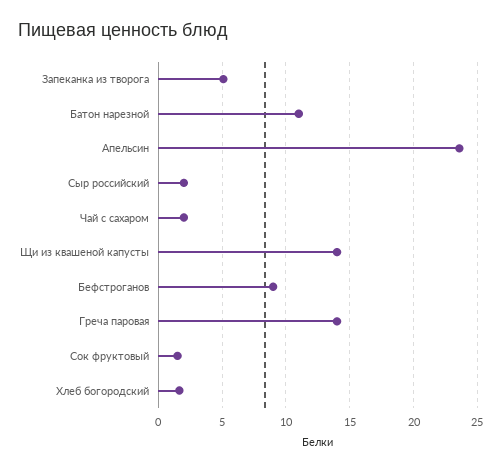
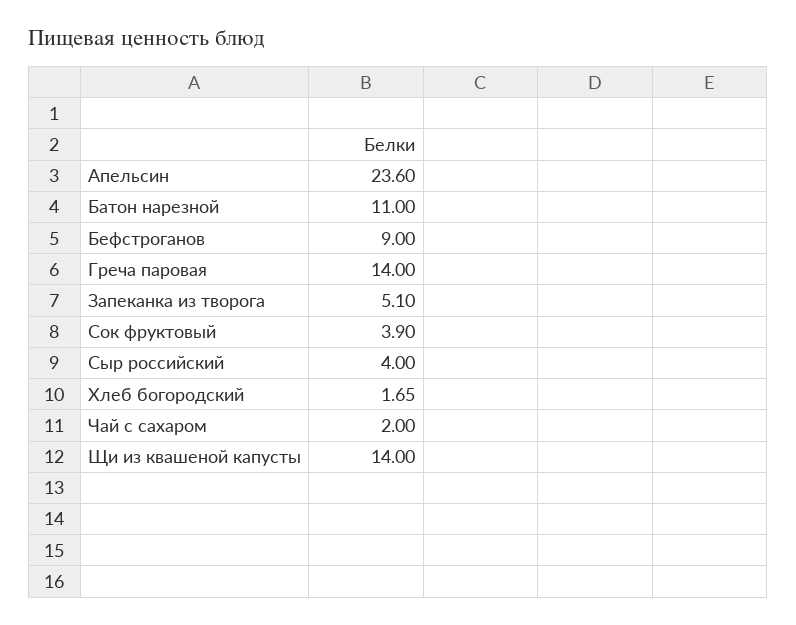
Сыр российский: 2 -> 4
Сок фруктовый: 1.5 -> 3.9

